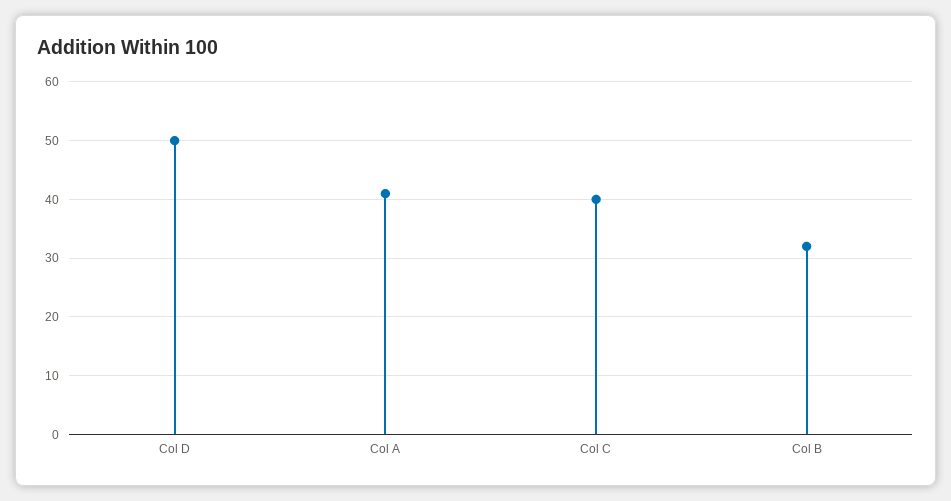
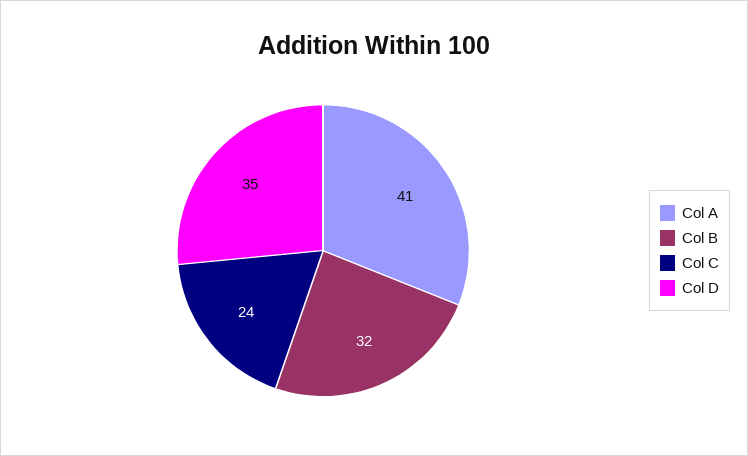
Col D: 50 -> 35
Col C: 40 -> 24

